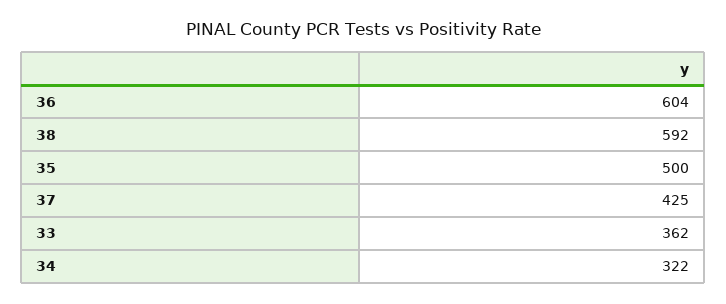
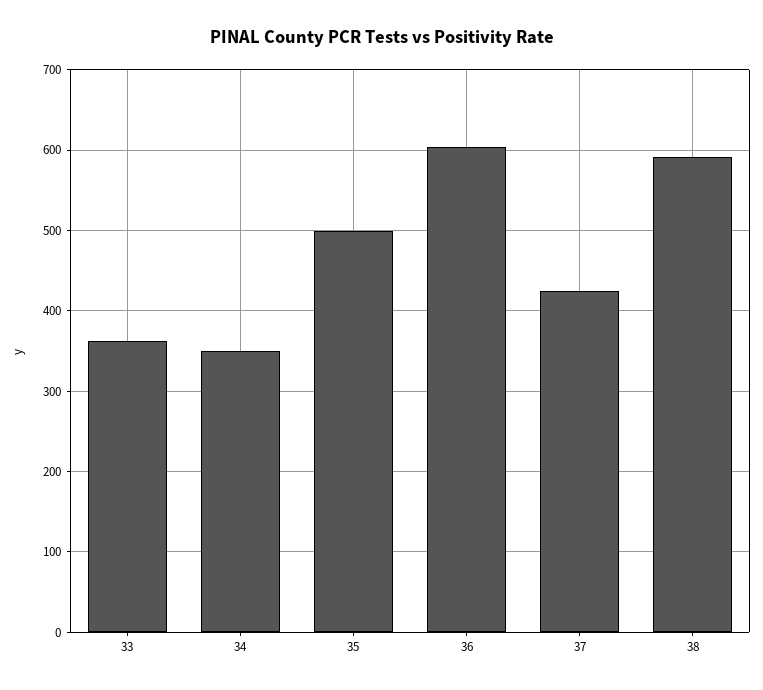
34: 322 -> 350

